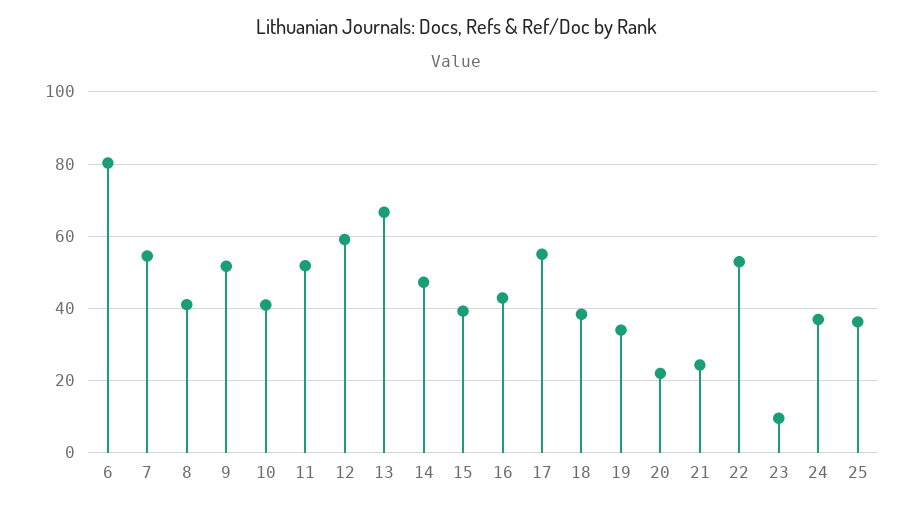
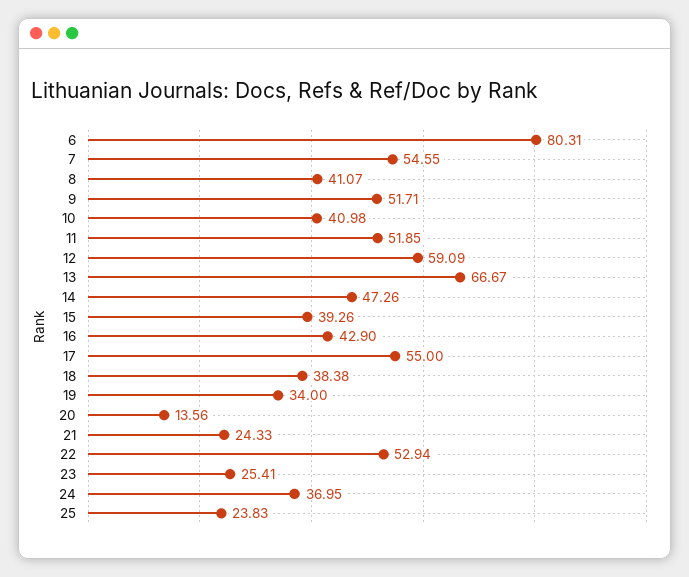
20: 22 -> 13.56
23: 10 -> 25.41
25: 36 -> 23.83

